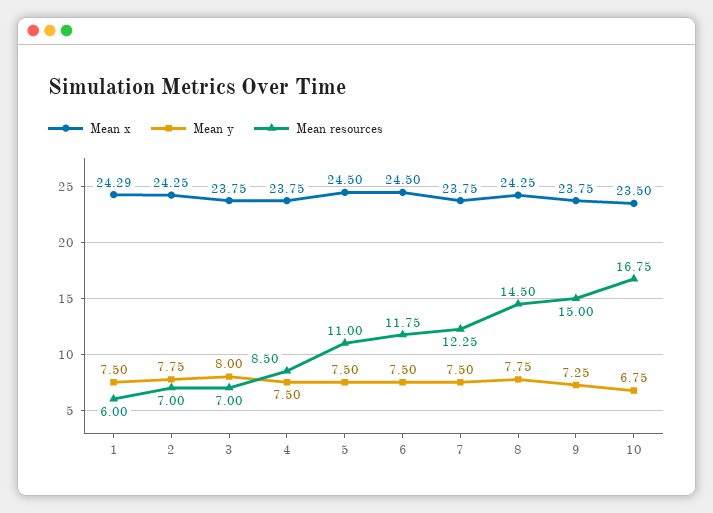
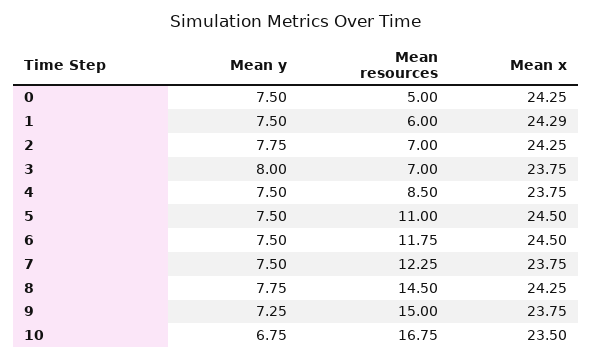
Mean y, 0: none -> 7.5
Mean resources, 0: none -> 5
Mean x, 0: none -> 24.25

